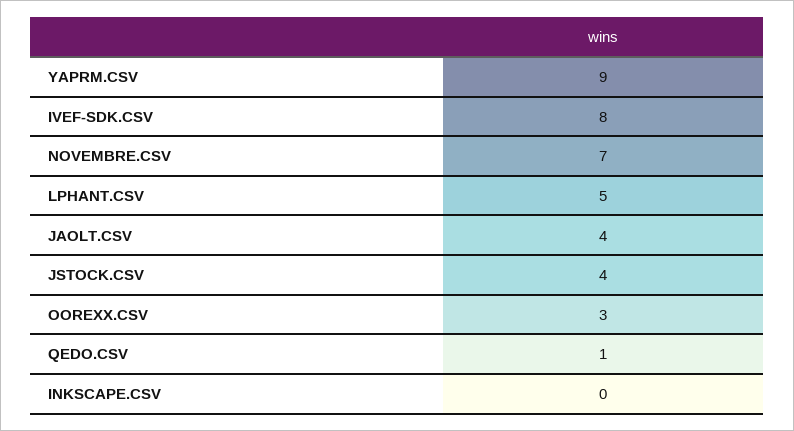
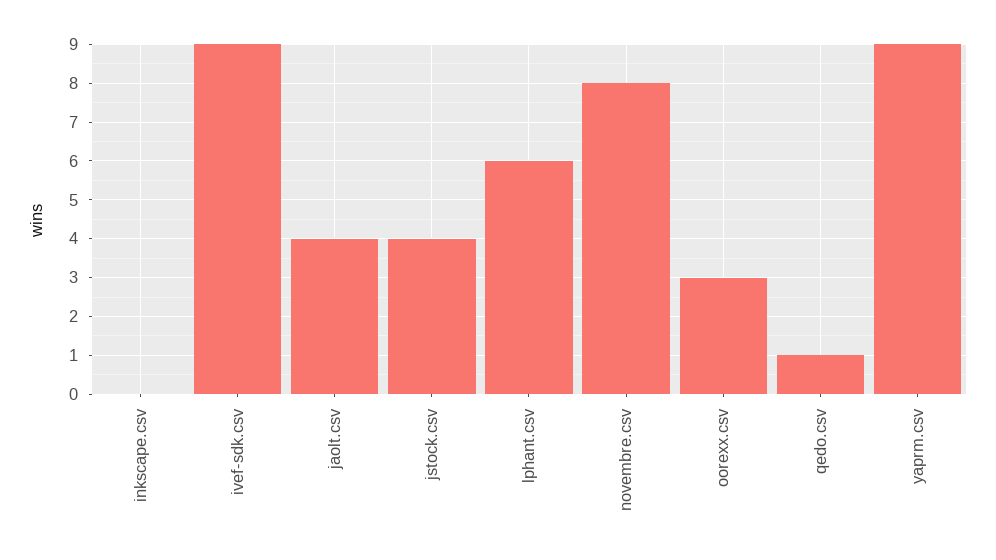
IVEF-SDK.CSV: 8 -> 9
NOVEMBRE.CSV: 7 -> 8
LPHANT.CSV: 5 -> 6

